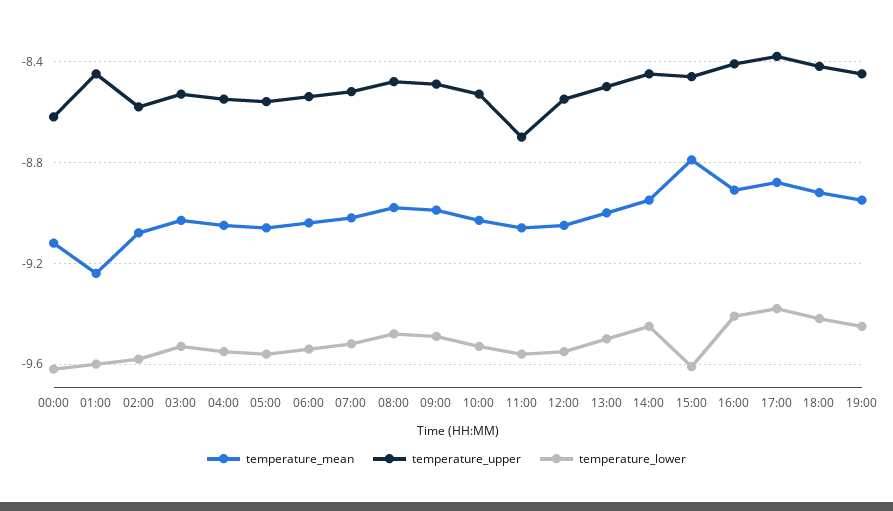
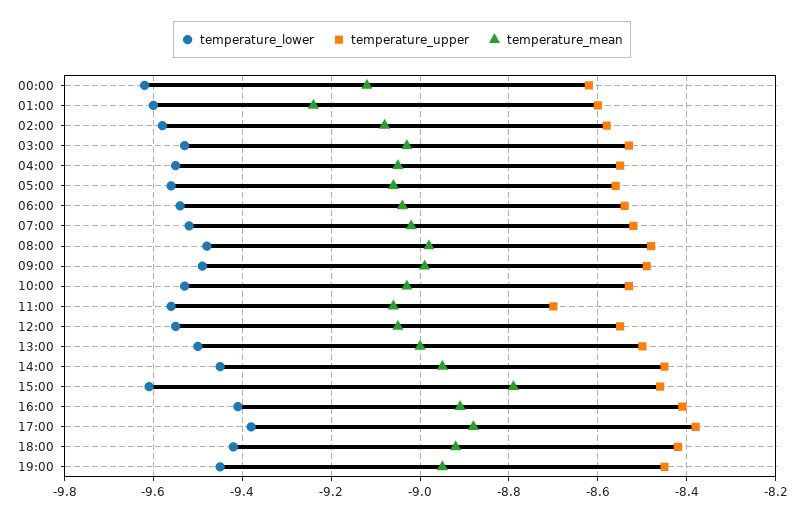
temperature_upper, 01:00: -8.45 -> -8.6

